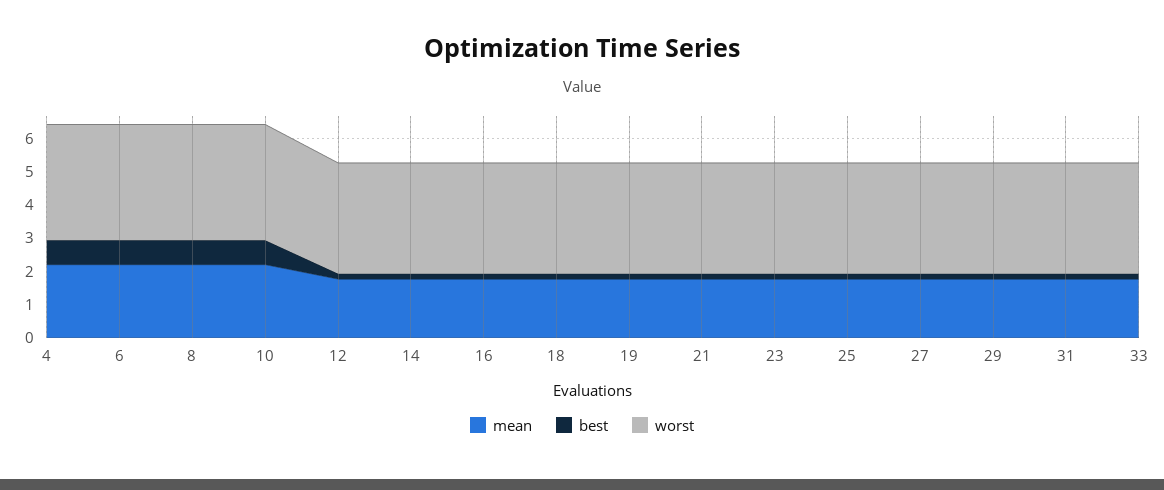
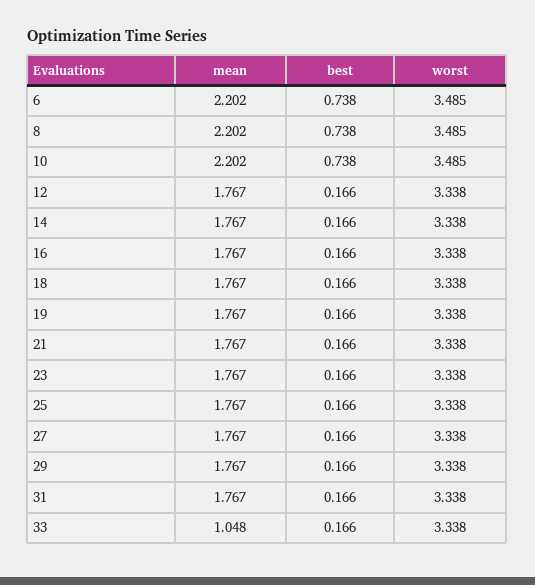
mean, 4: 2.25 -> none
best, 4: 0.75 -> none
worst, 4: 3.5 -> none
mean, 33: 1.75 -> 1.048

